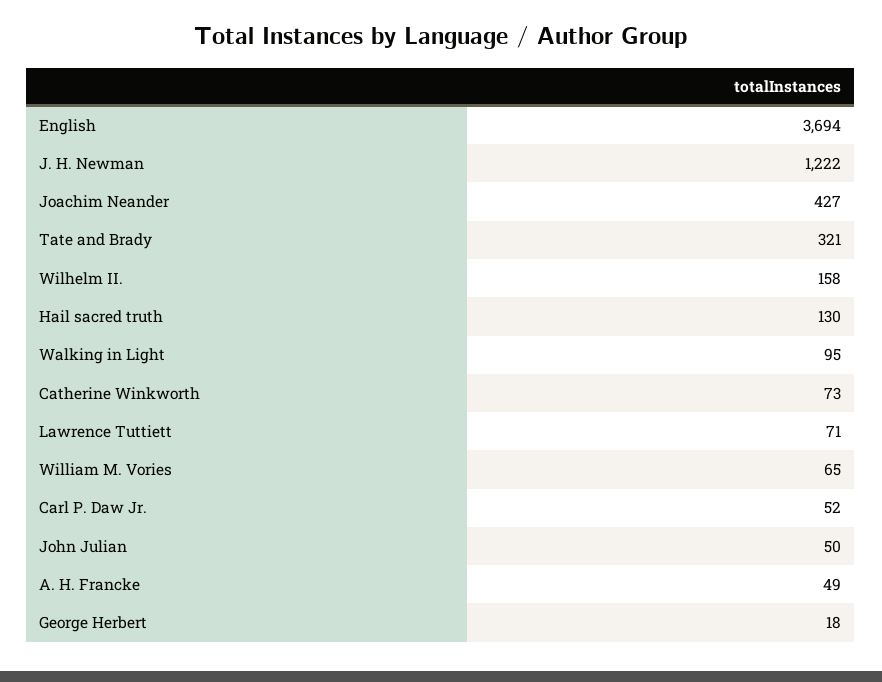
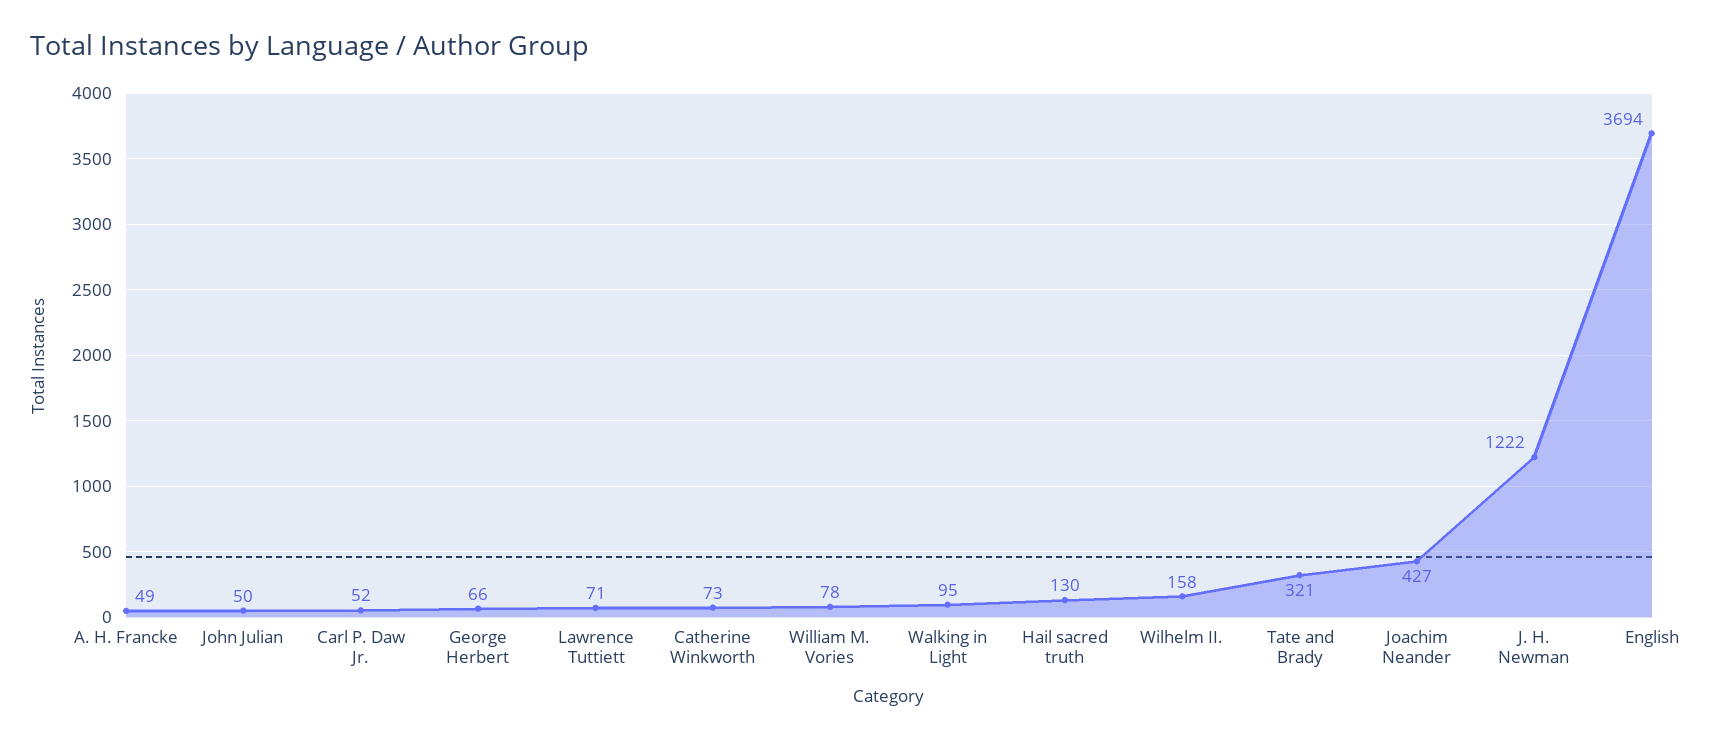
William M. Vories: 65 -> 78
George Herbert: 18 -> 66

